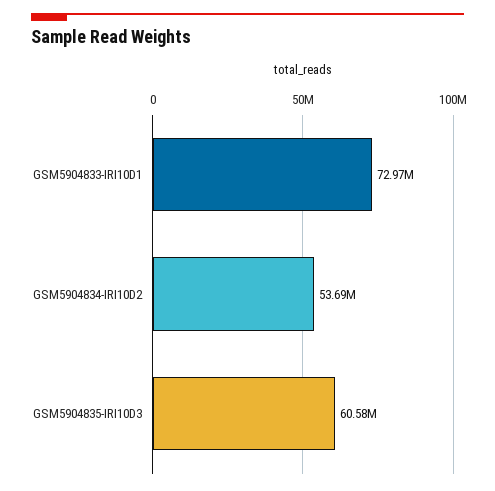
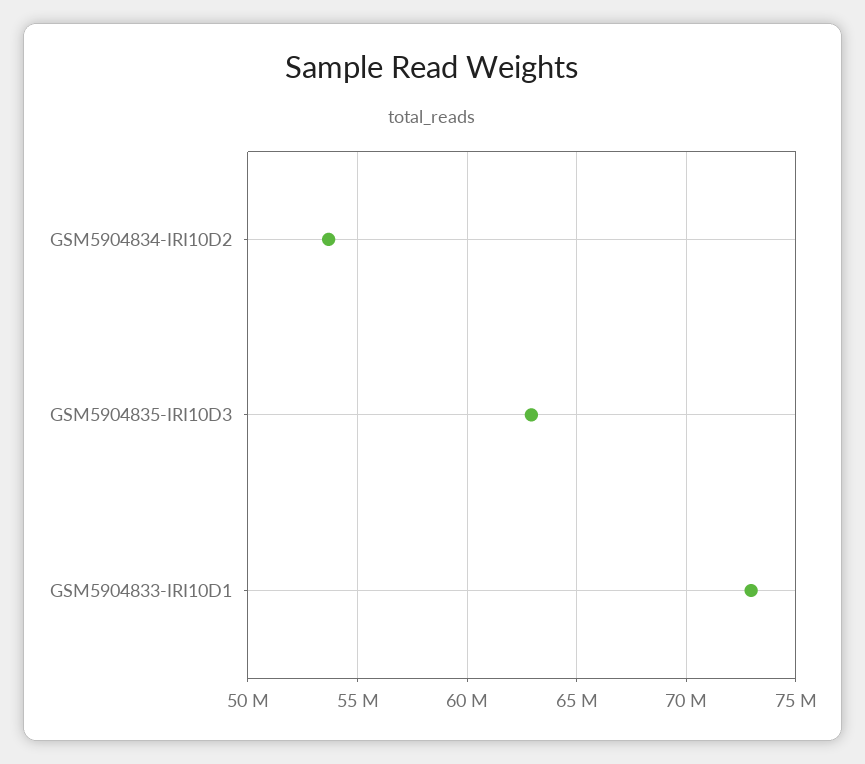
GSM5904835-IRI10D3: 60580000 -> 63000000

